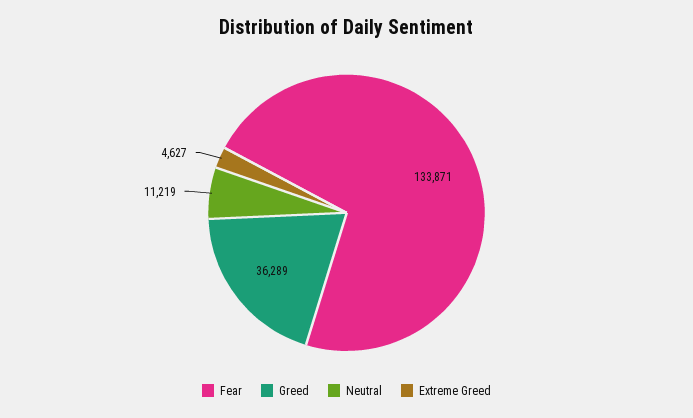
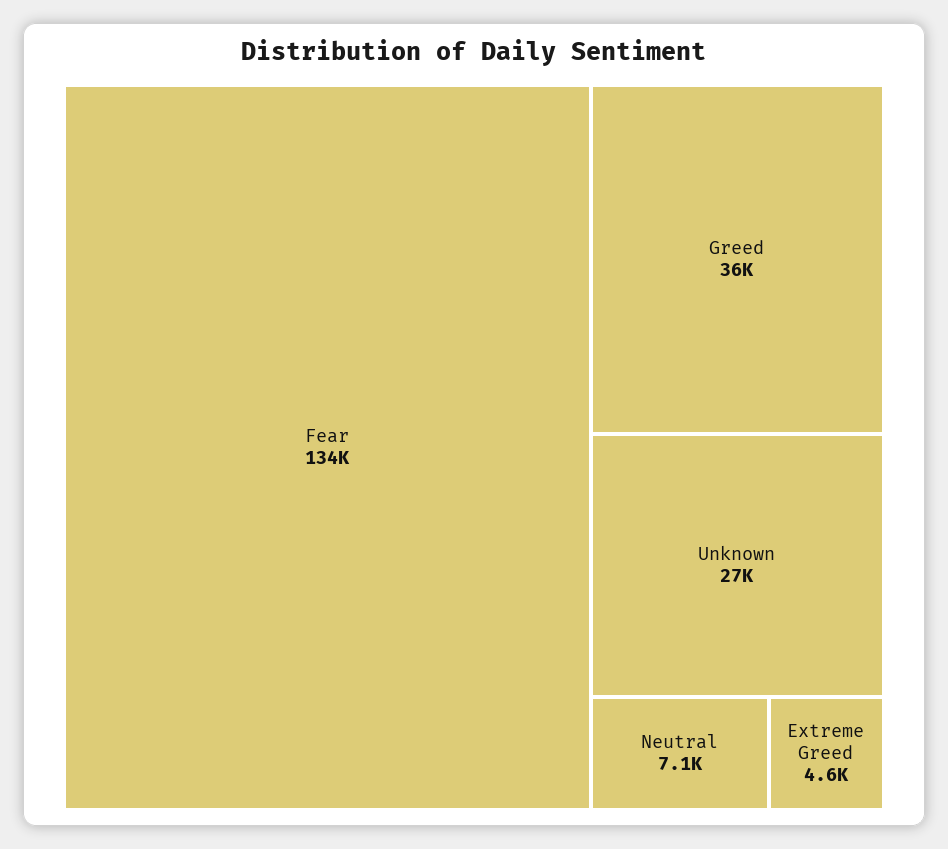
Neutral: 11219 -> 7100
Unknown: none -> 27000

